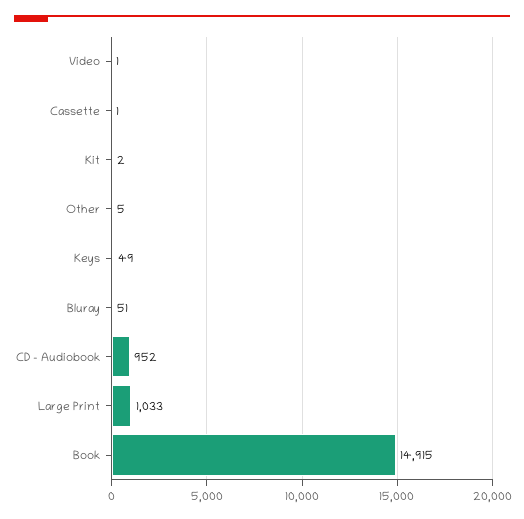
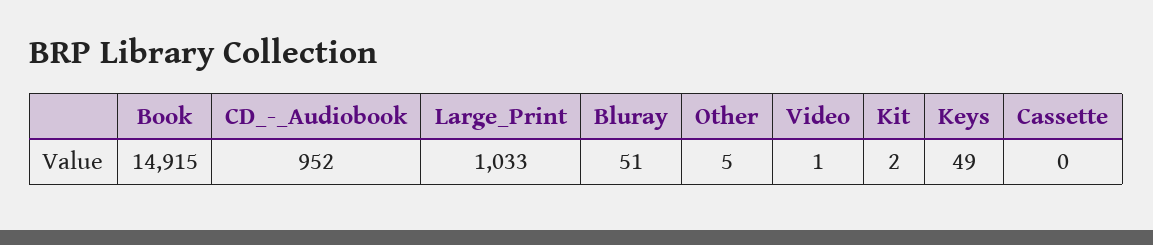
Cassette: 1 -> 0

